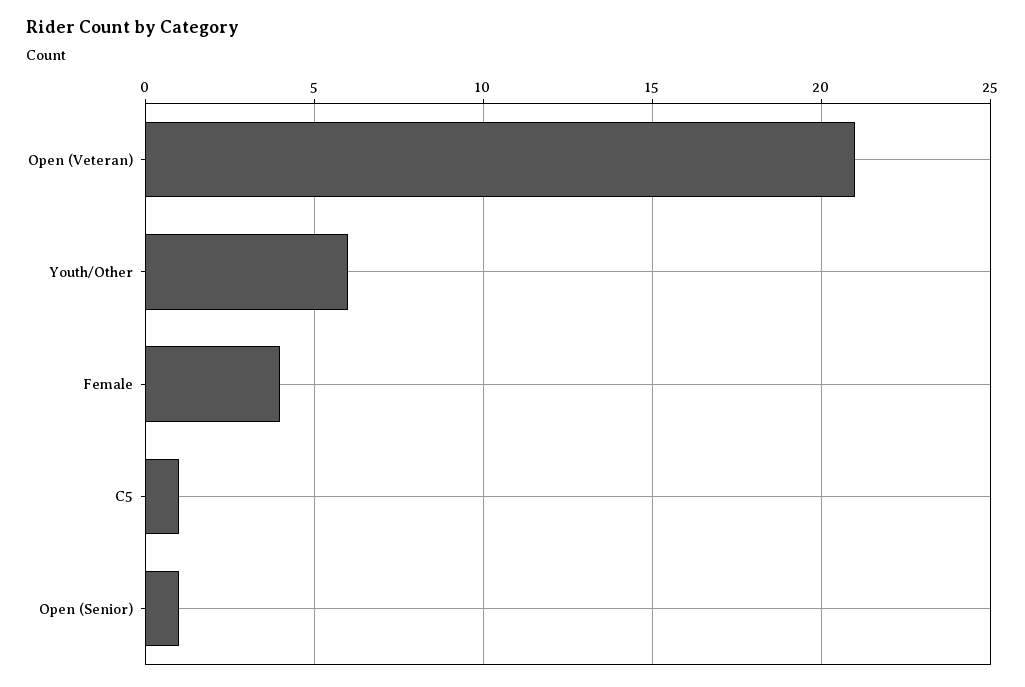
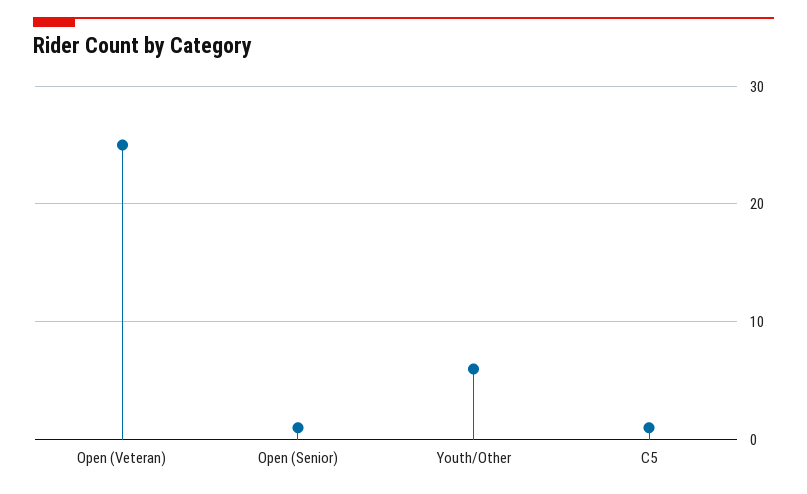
Open (Veteran): 21 -> 25
Female: 4 -> none

